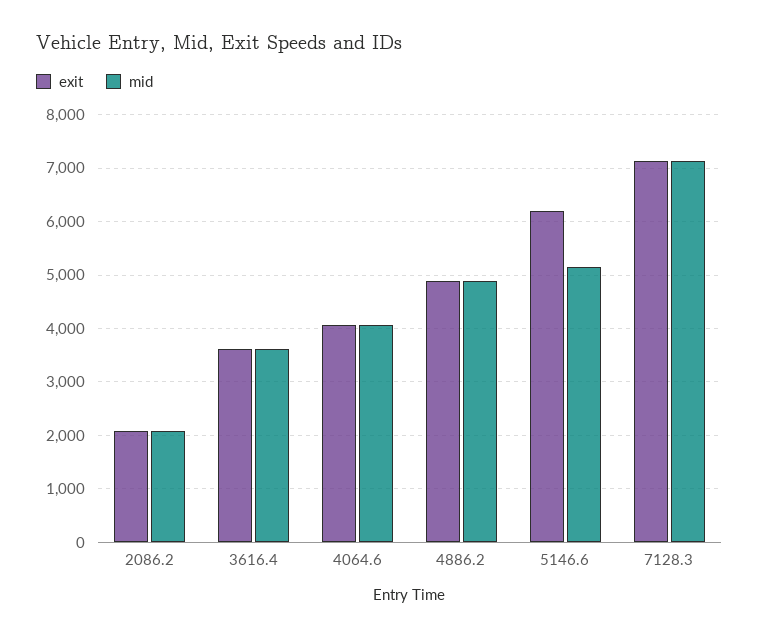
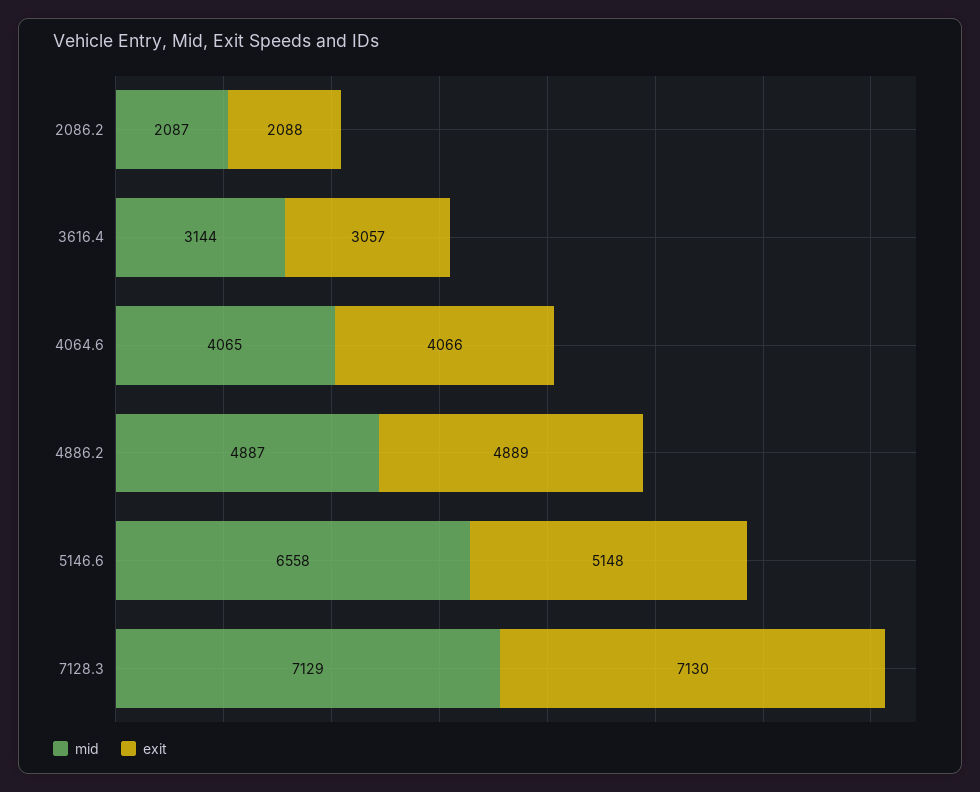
exit, 3616.4: 3600 -> 3057
mid, 3616.4: 3600 -> 3144
exit, 5146.6: 6200 -> 5148
mid, 5146.6: 5200 -> 6558

